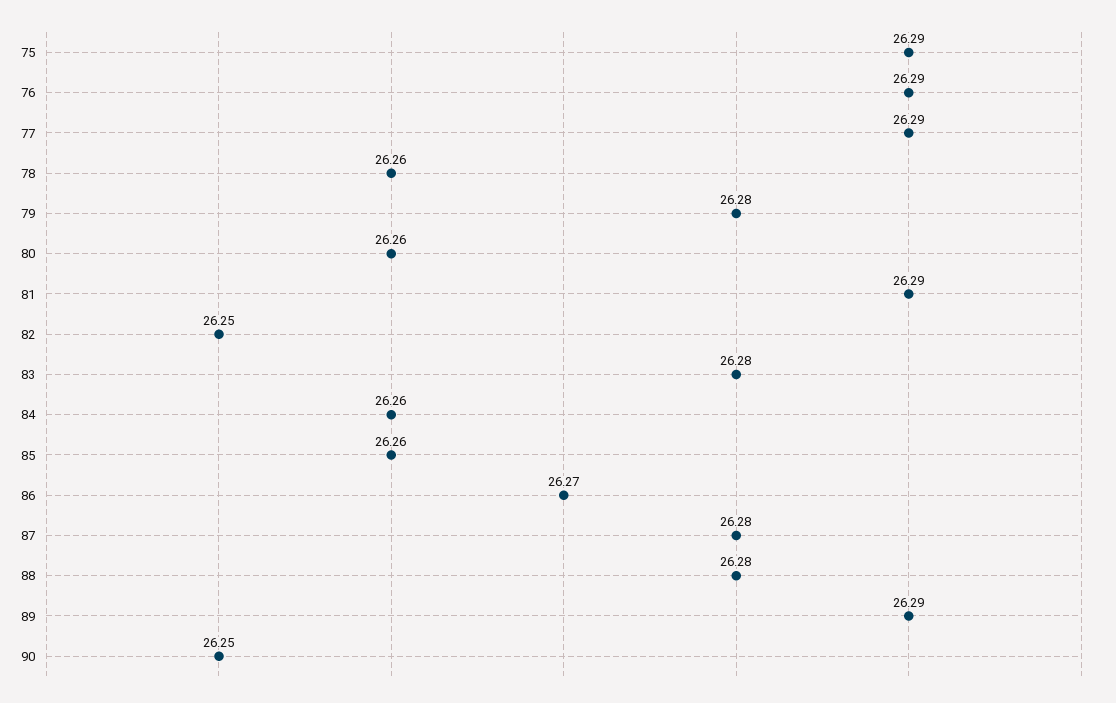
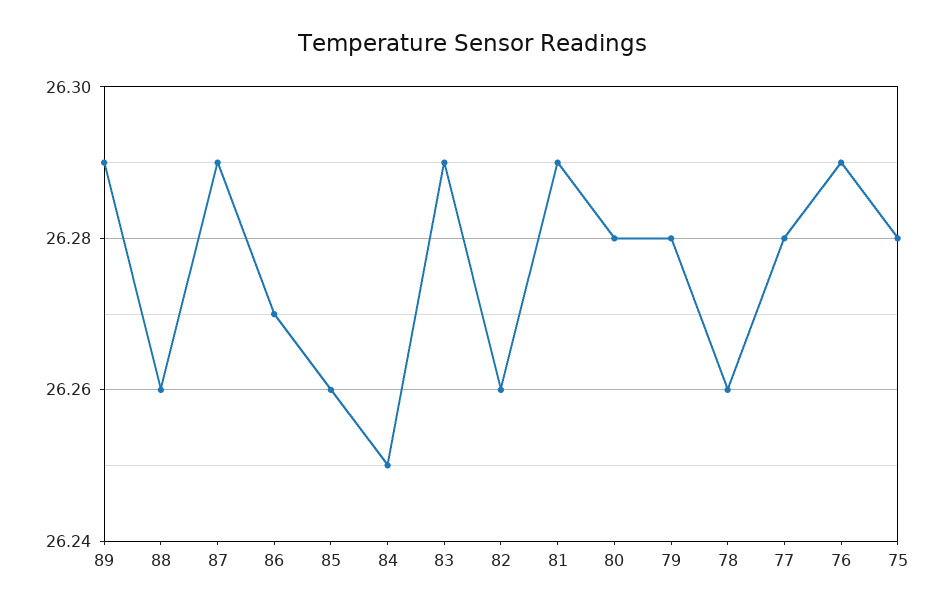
75: 26.29 -> 26.28
77: 26.29 -> 26.28
80: 26.26 -> 26.28
82: 26.25 -> 26.26
83: 26.28 -> 26.29
84: 26.26 -> 26.25
87: 26.28 -> 26.29
88: 26.28 -> 26.26
90: 26.25 -> none

